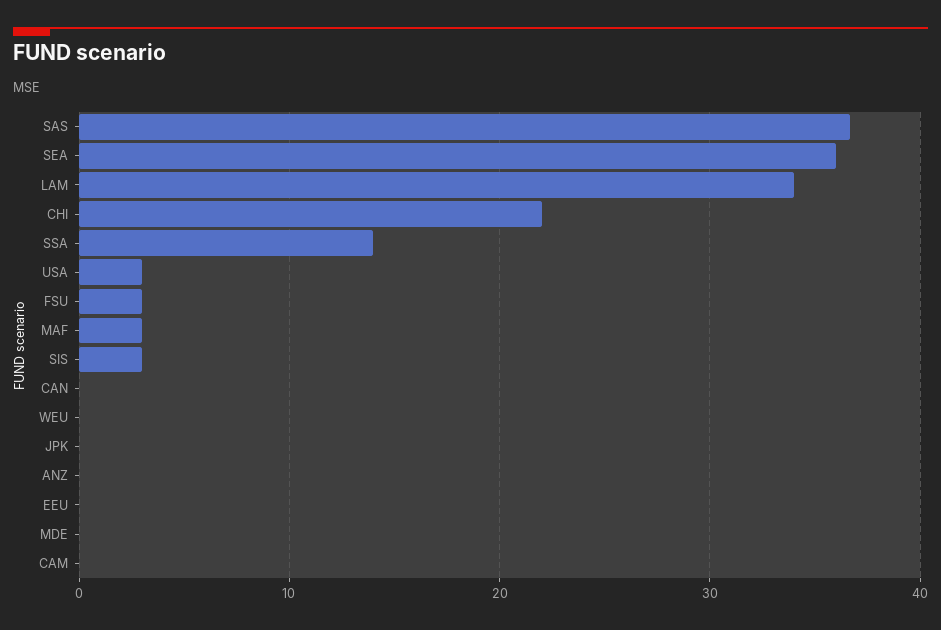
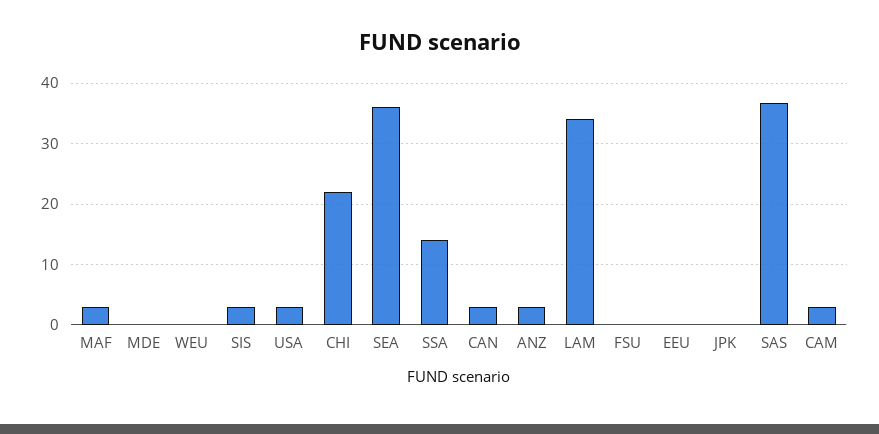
FSU: 3 -> 0
CAN: 0 -> 3
ANZ: 0 -> 3
CAM: 0 -> 3

